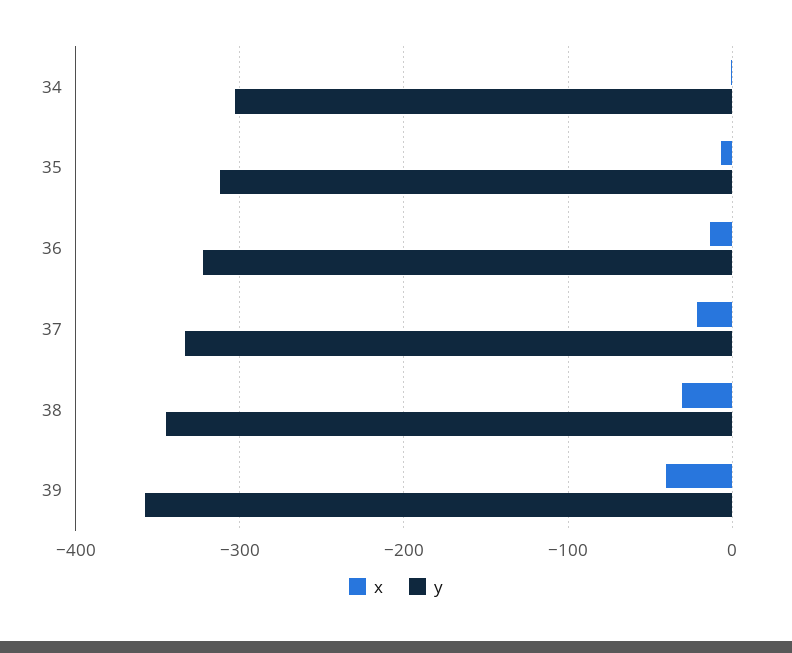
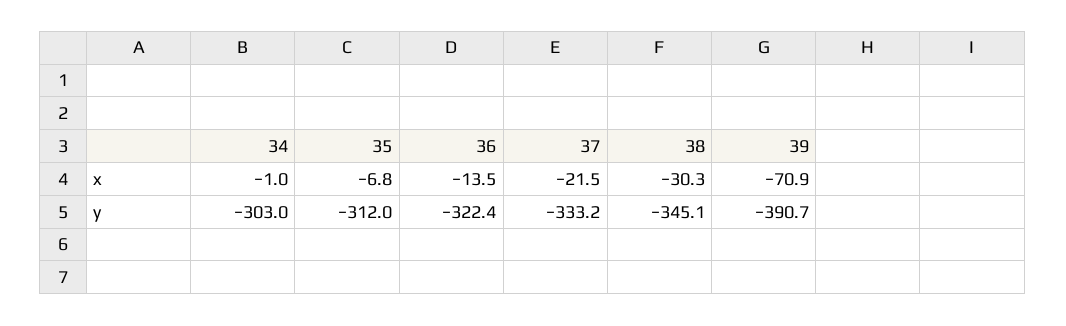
x, 39: -40 -> -70.9
y, 39: -360 -> -390.7

